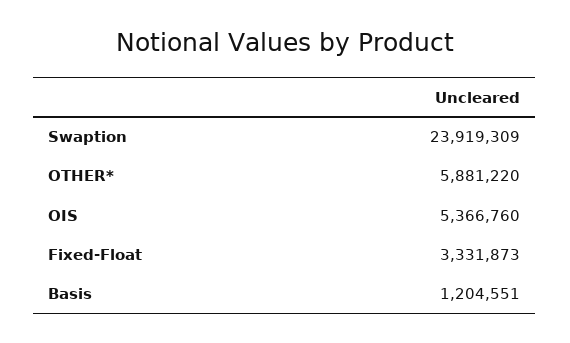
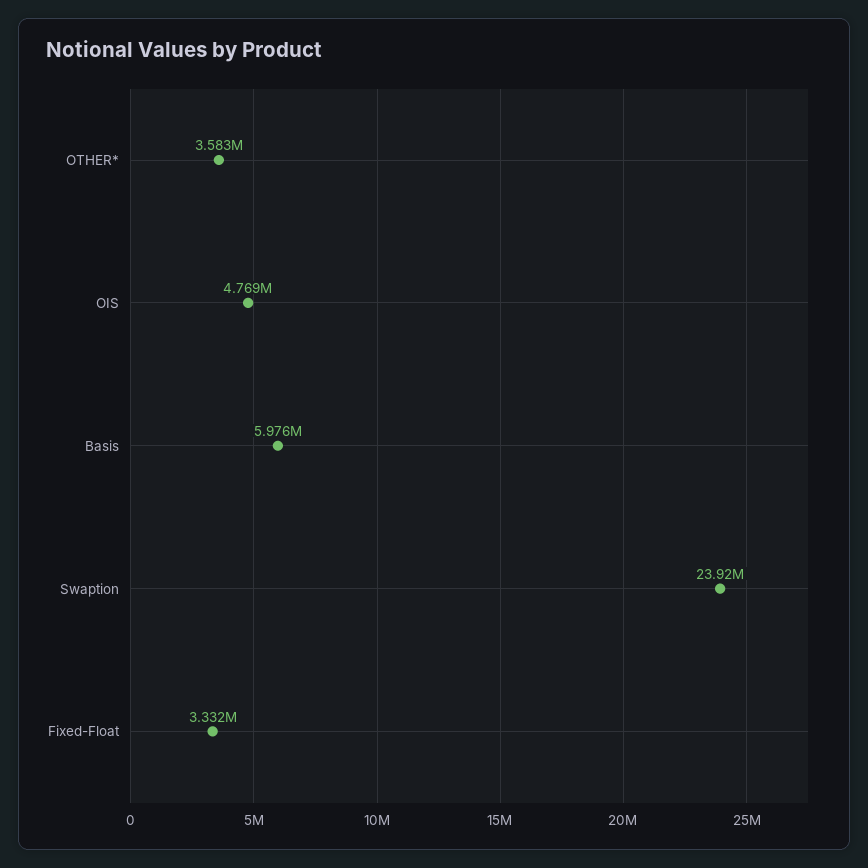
OTHER*: 5881220 -> 3583000
OIS: 5366760 -> 4769000
Basis: 1204551 -> 5976000

